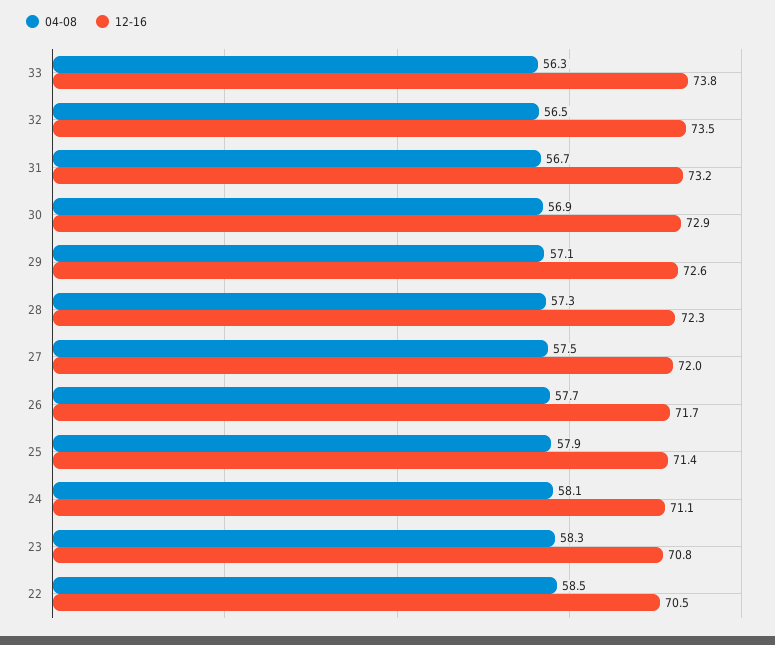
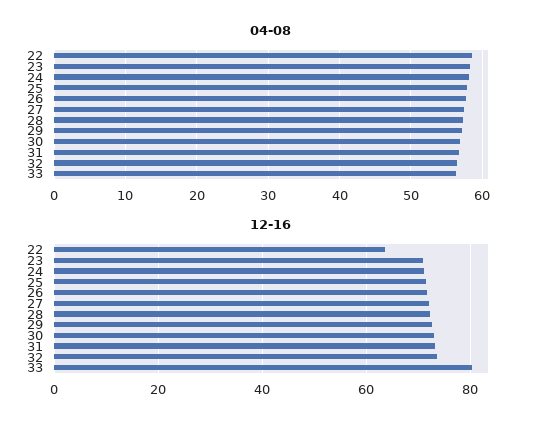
12-16, 33: 73.8 -> 80
12-16, 22: 70.5 -> 64

